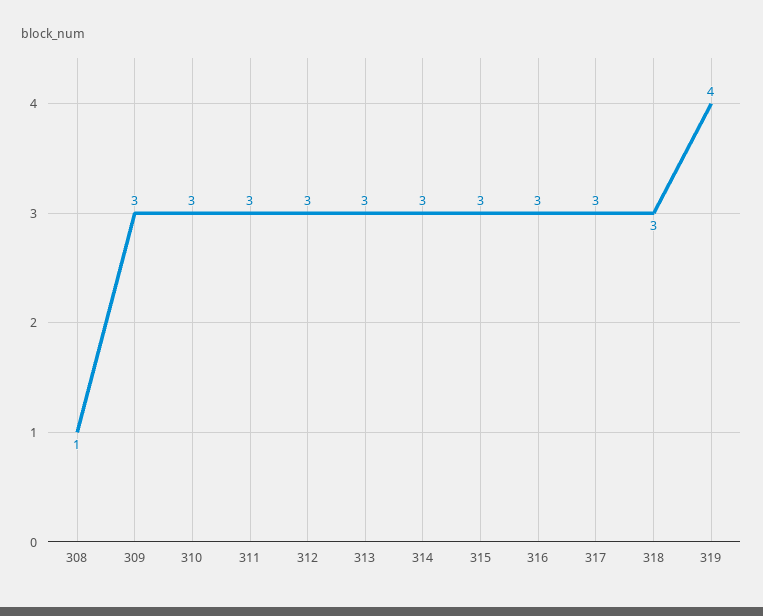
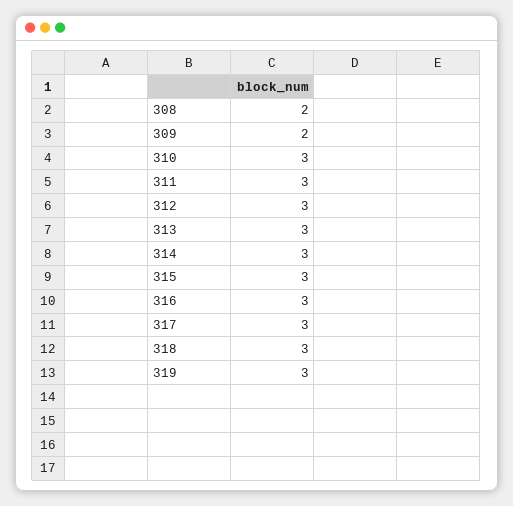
308: 1 -> 2
309: 3 -> 2
319: 4 -> 3

